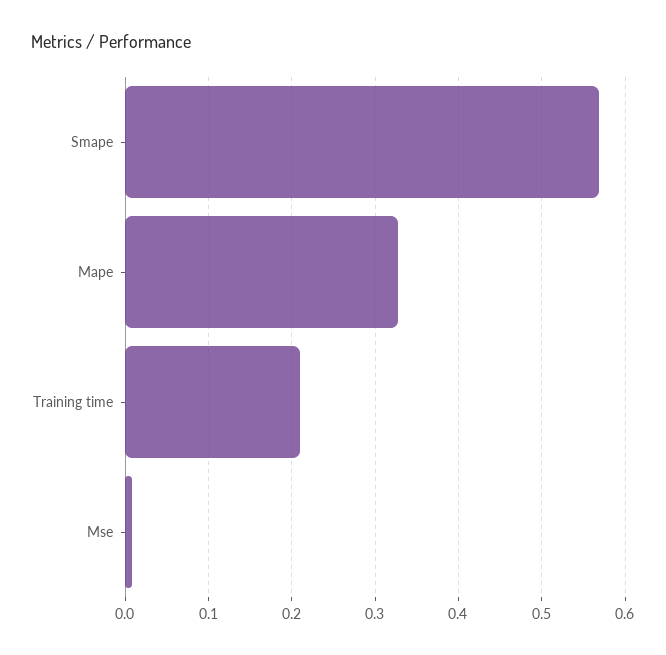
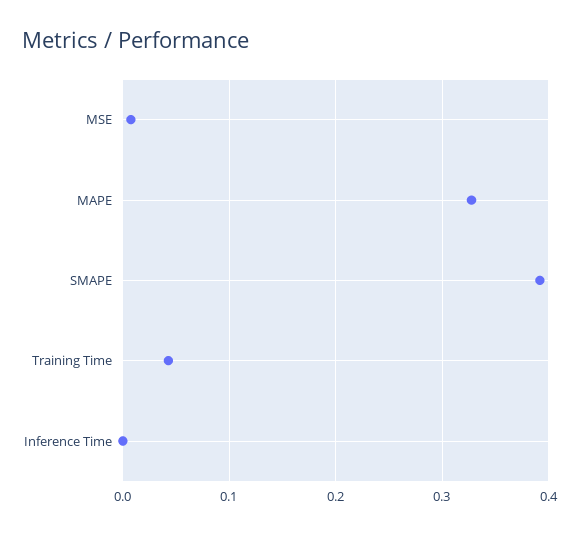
Smape: 0.57 -> 0.39
Training time: 0.21 -> 0.04
Inference Time: none -> 0

